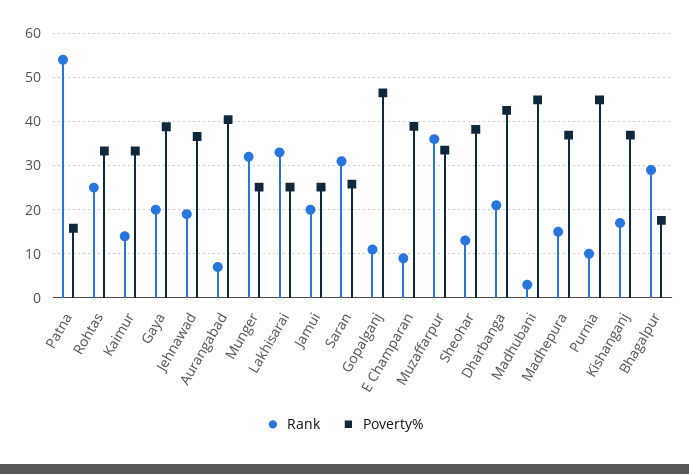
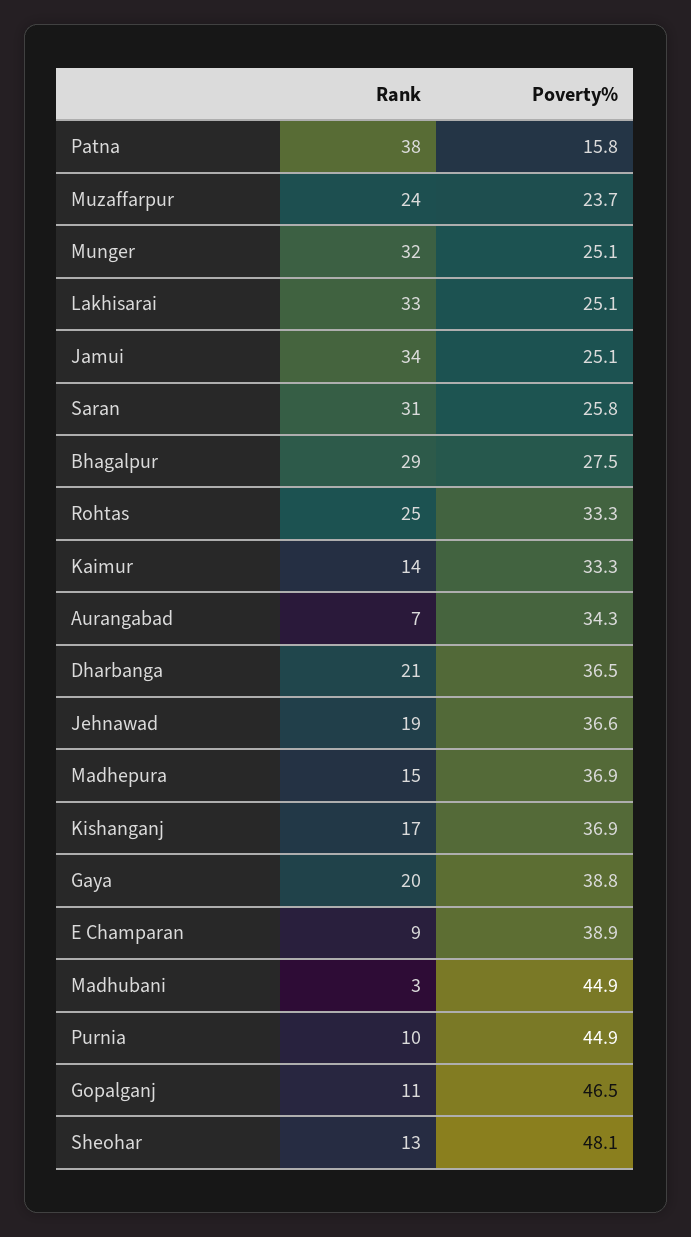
Rank, Patna: 54 -> 38
Poverty%, Aurangabad: 40 -> 34.3
Rank, Jamui: 20 -> 34
Rank, Muzaffarpur: 36 -> 24
Poverty%, Muzaffarpur: 34 -> 23.7
Poverty%, Sheohar: 38 -> 48.1
Poverty%, Dharbanga: 42 -> 36.5
Poverty%, Bhagalpur: 18 -> 27.5

